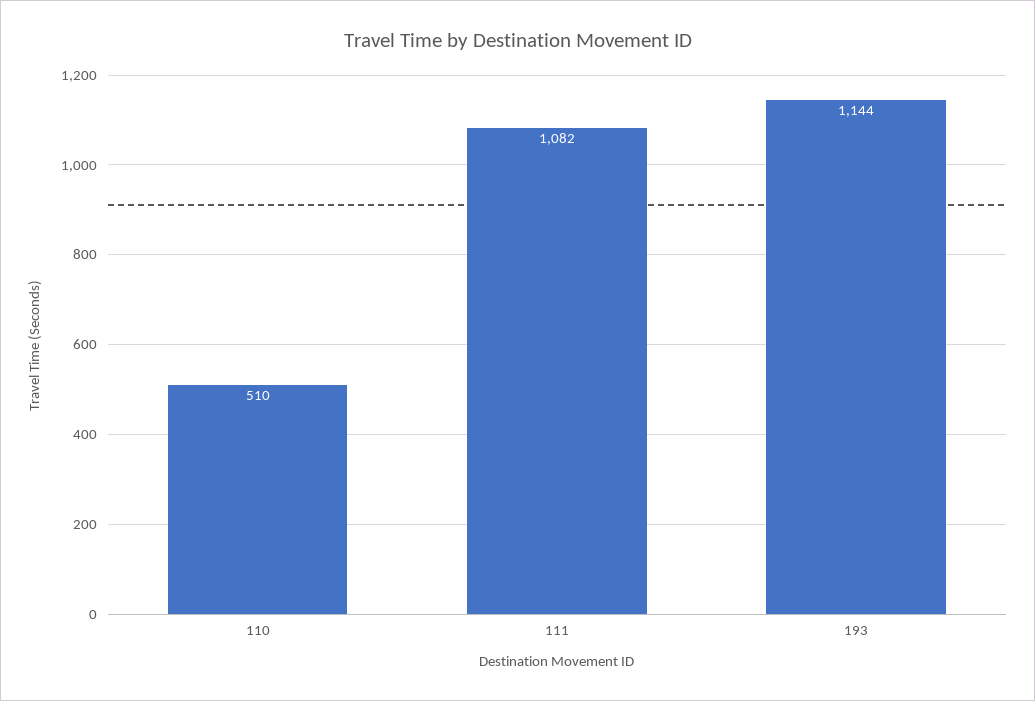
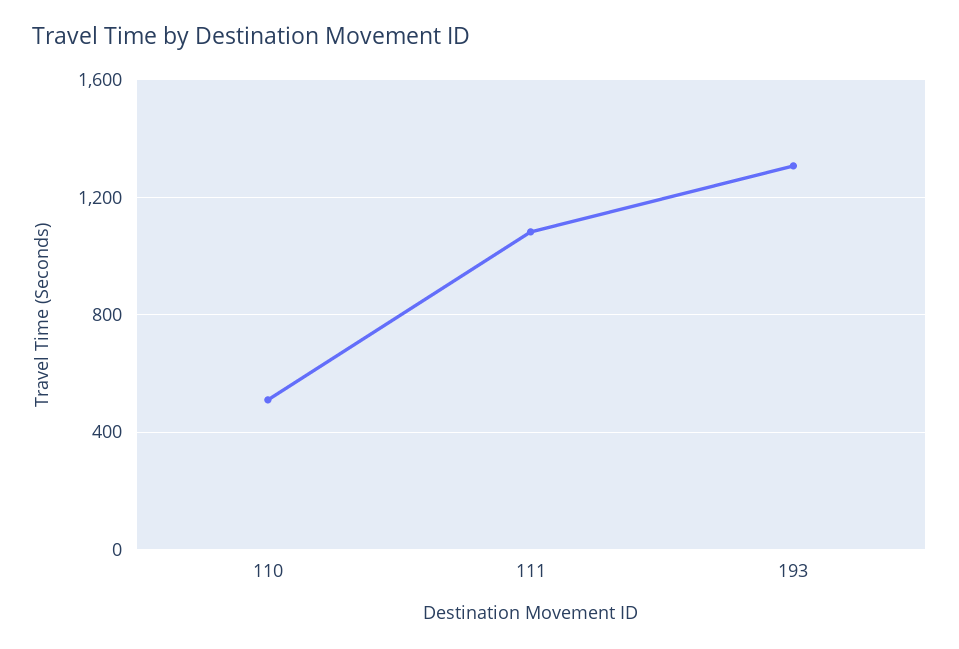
193: 1144 -> 1300

